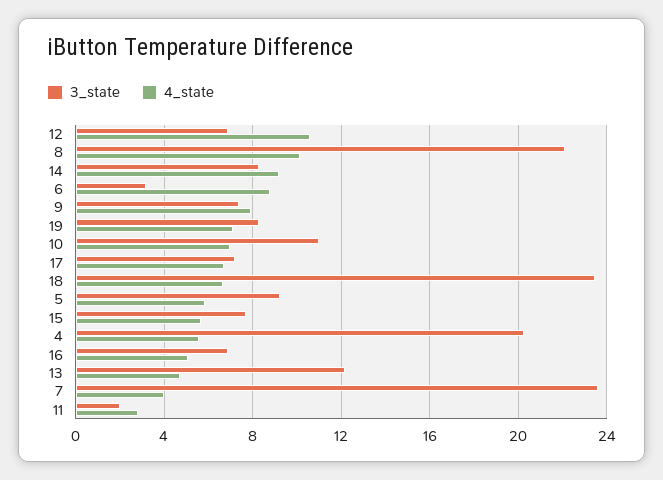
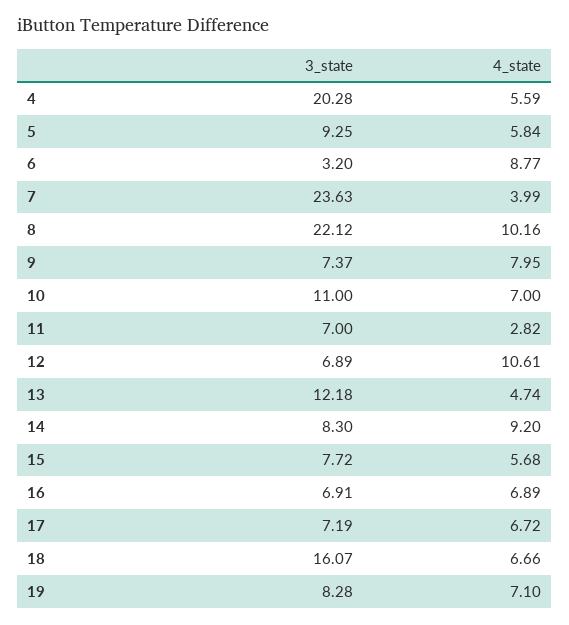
3_state, 18: 23.5 -> 16.07
4_state, 16: 5 -> 6.89
3_state, 11: 2 -> 7

